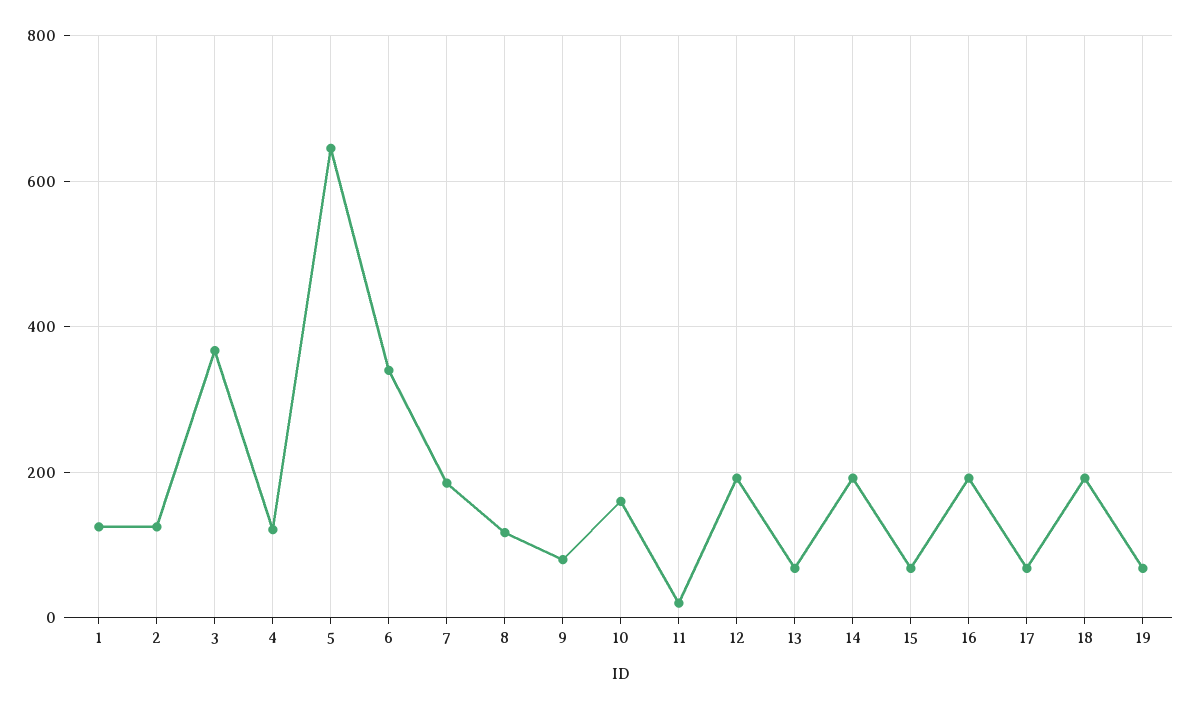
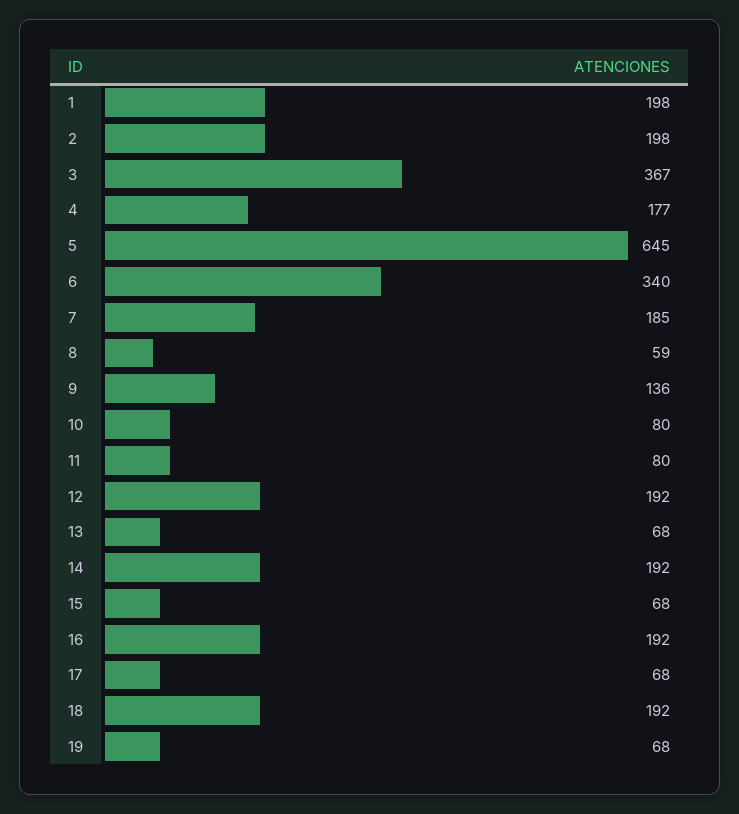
1: 120 -> 198
2: 120 -> 198
4: 120 -> 177
8: 120 -> 59
9: 80 -> 136
10: 160 -> 80
11: 20 -> 80

